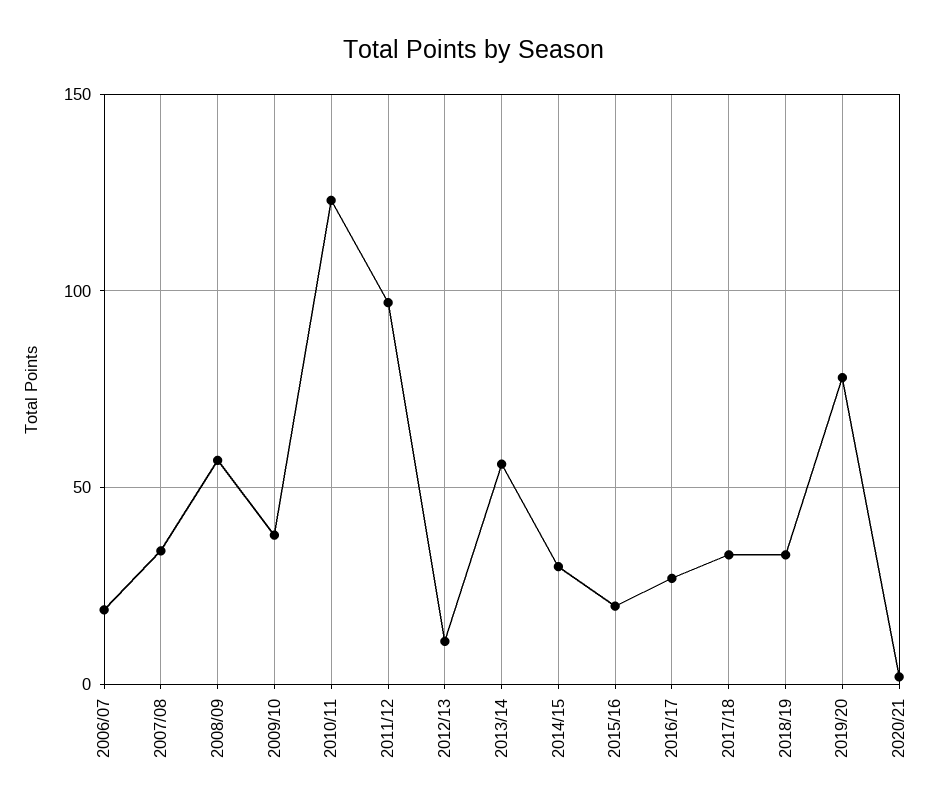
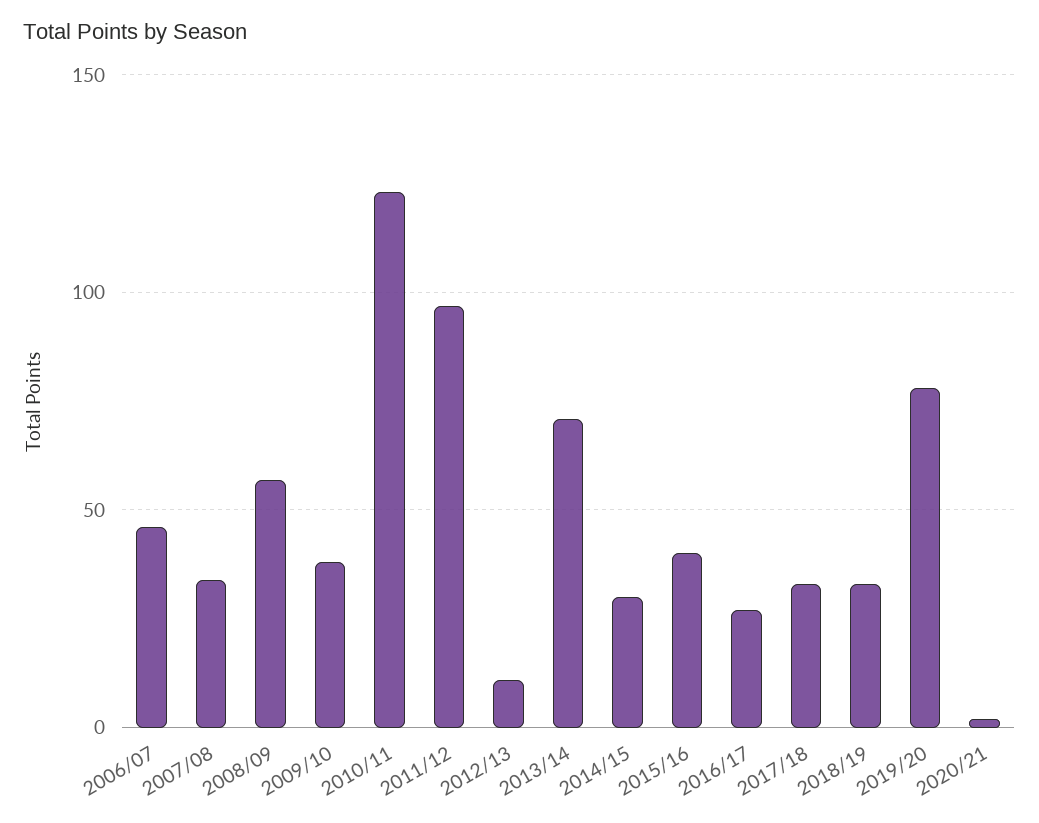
2006/07: 20 -> 45
2013/14: 55 -> 70
2015/16: 20 -> 40

